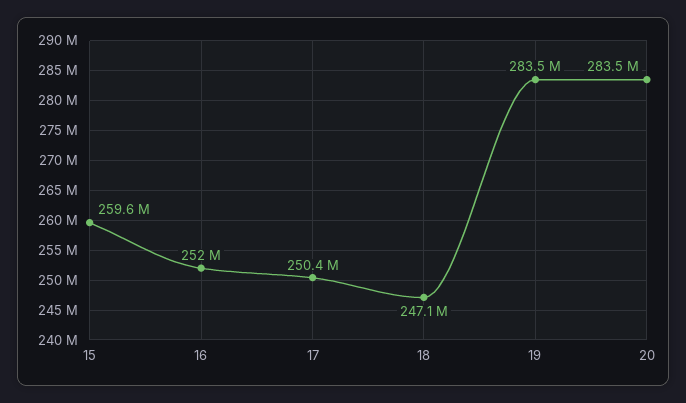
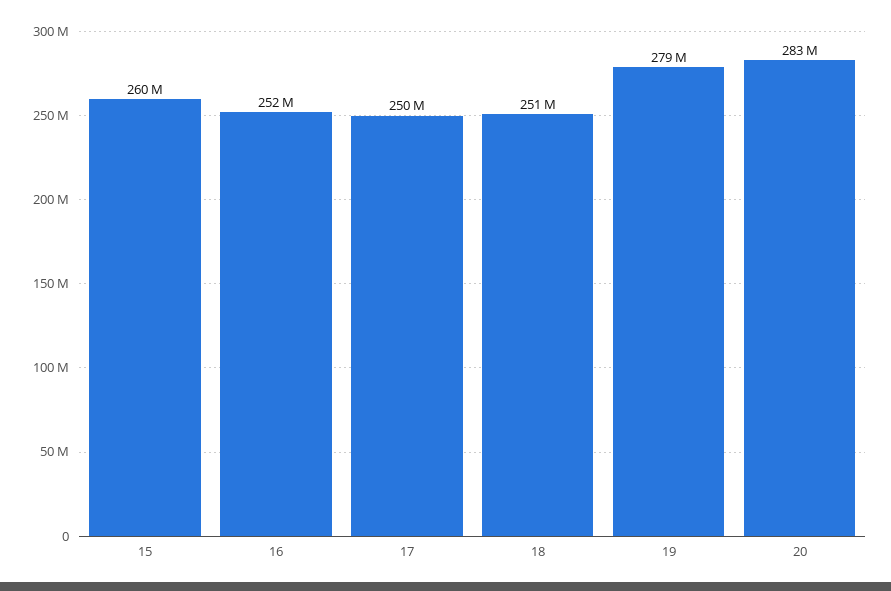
18: 247100000 -> 251000000
19: 283500000 -> 279000000

